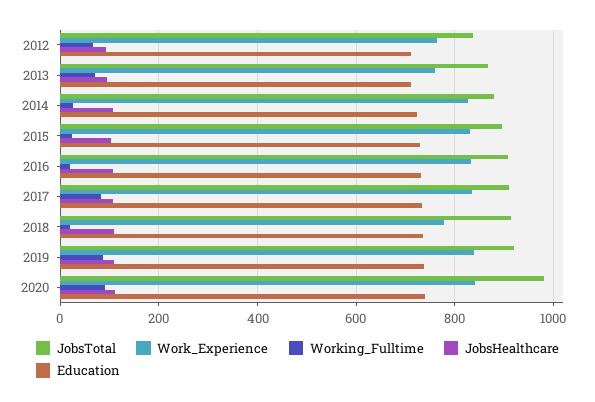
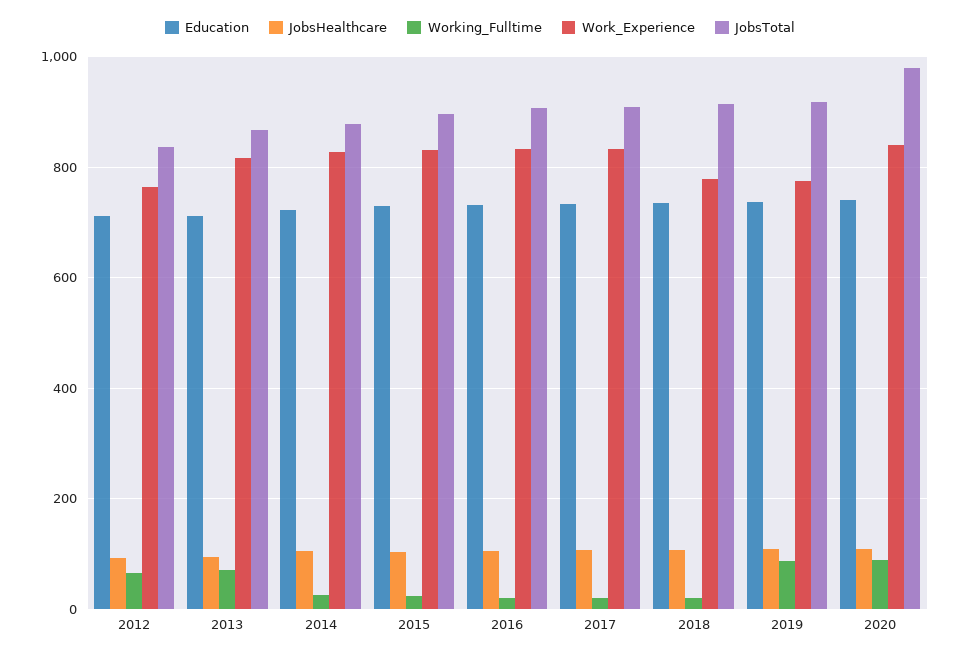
Work_Experience, 2013: 760 -> 820
Working_Fulltime, 2017: 80 -> 20
Work_Experience, 2019: 840 -> 780

